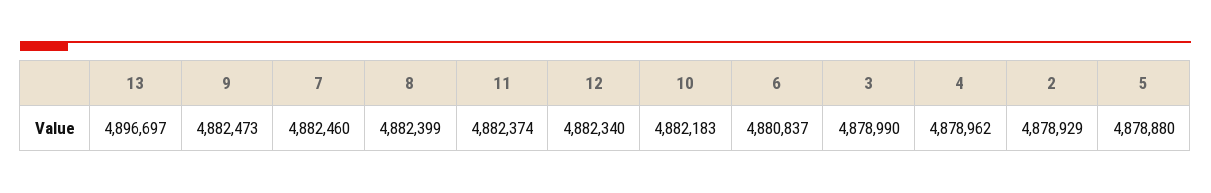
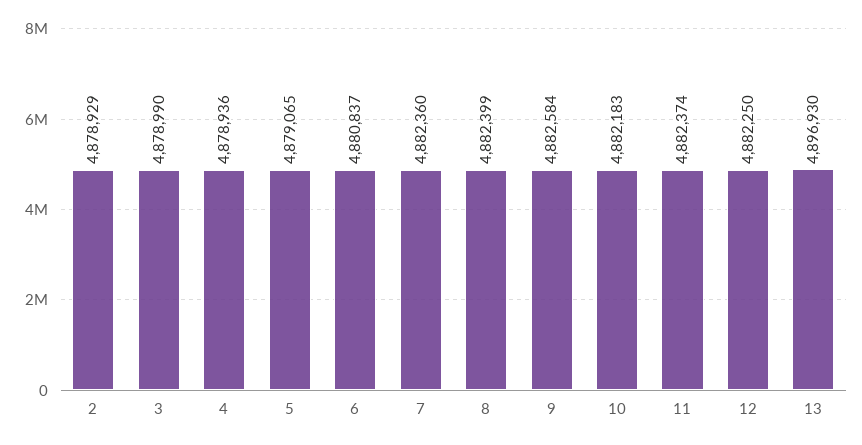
13: 4896697 -> 4896930
9: 4882473 -> 4882584
7: 4882460 -> 4882360
12: 4882340 -> 4882250
4: 4878962 -> 4878936
5: 4878880 -> 4879065

